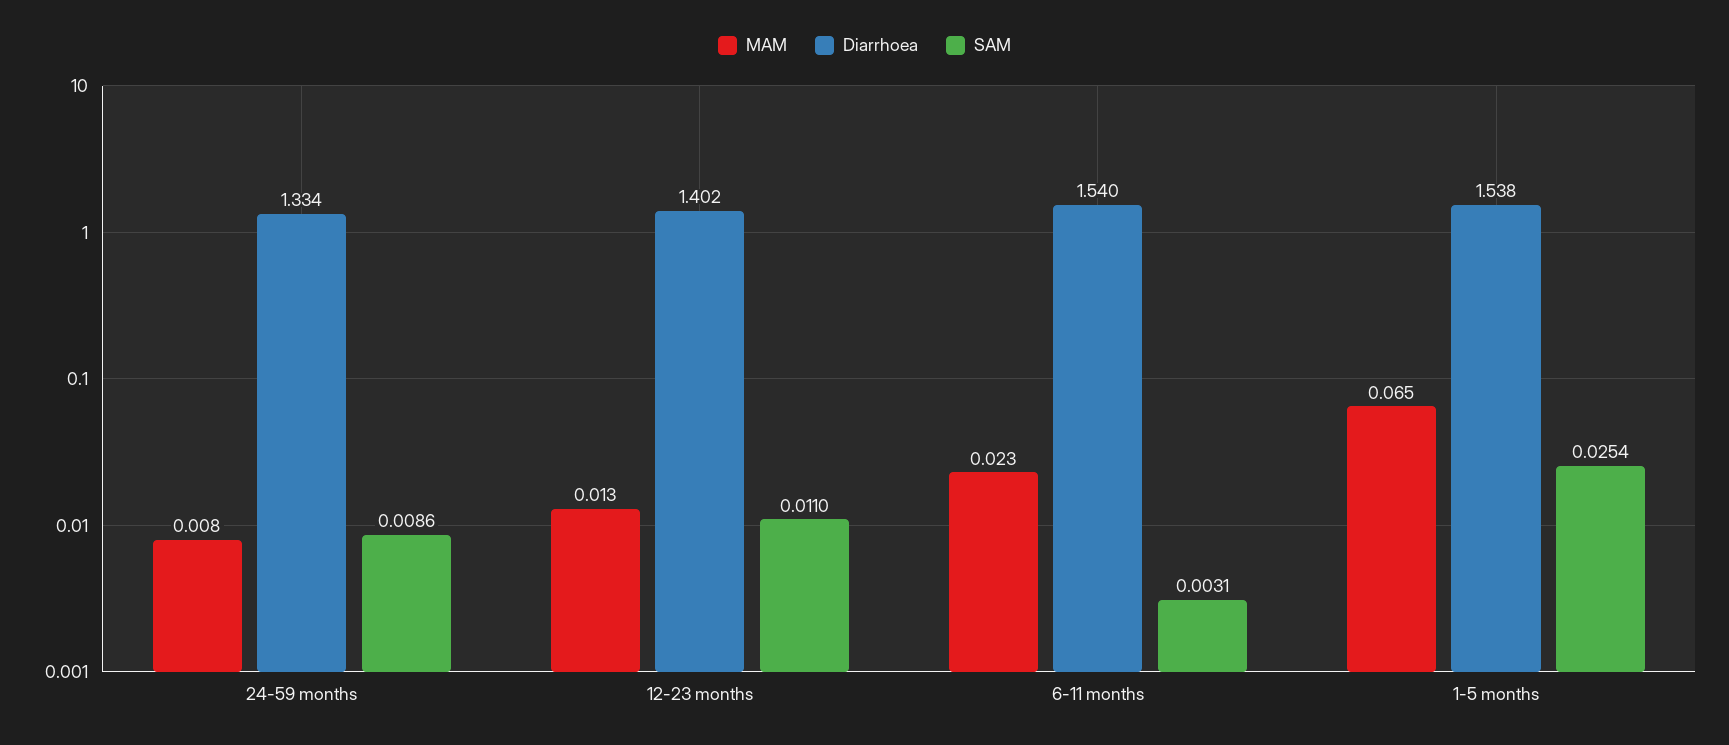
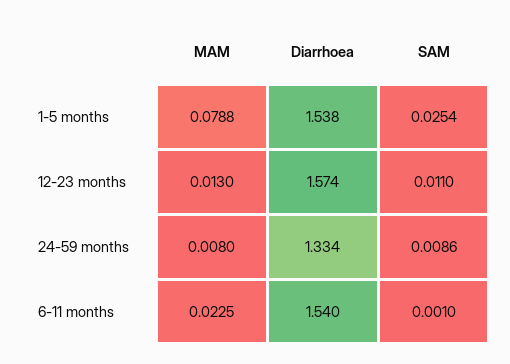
Diarrhoea, 12-23 months: 1.402 -> 1.574
SAM, 6-11 months: 0.0031 -> 0.001
MAM, 1-5 months: 0.065 -> 0.0788

